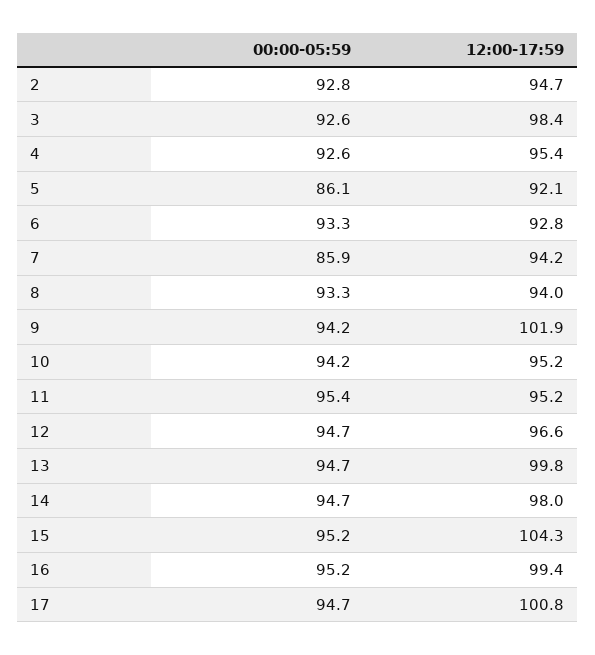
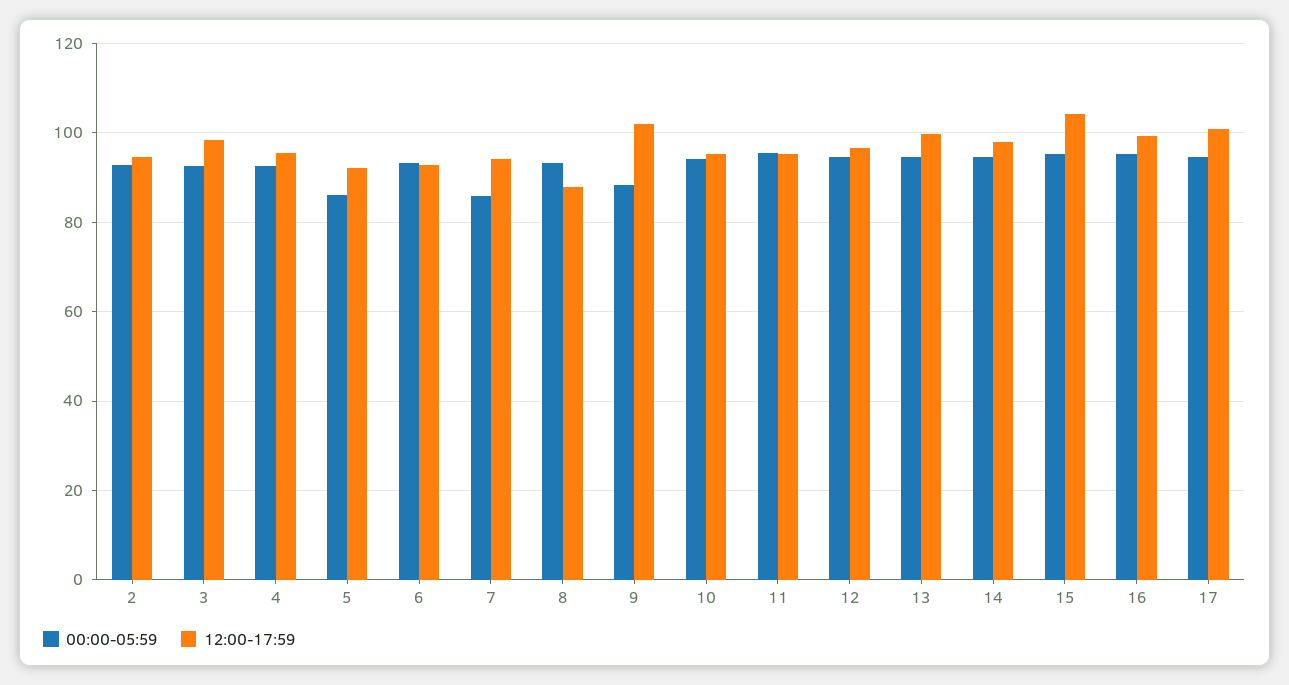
12:00-17:59, 8: 94 -> 88
00:00-05:59, 9: 94.2 -> 88

